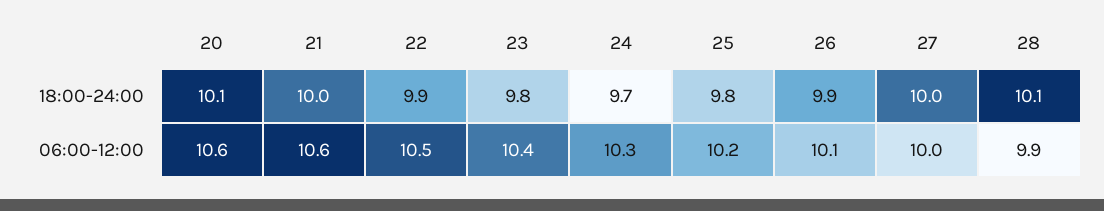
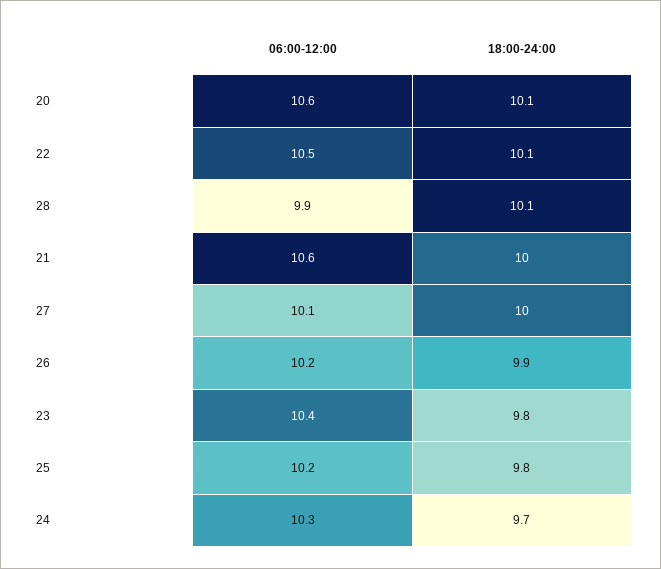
22, 18:00-24:00: 9.9 -> 10.1
26, 06:00-12:00: 10.1 -> 10.2
27, 06:00-12:00: 10 -> 10.1

